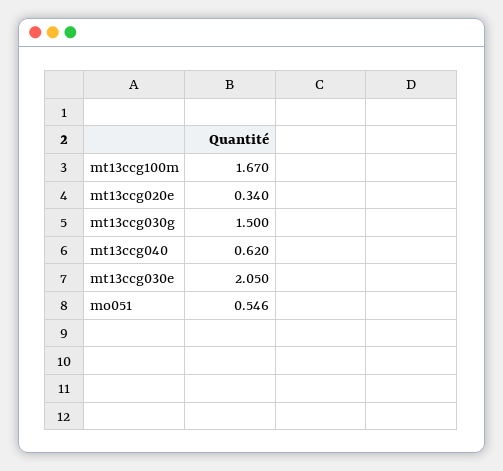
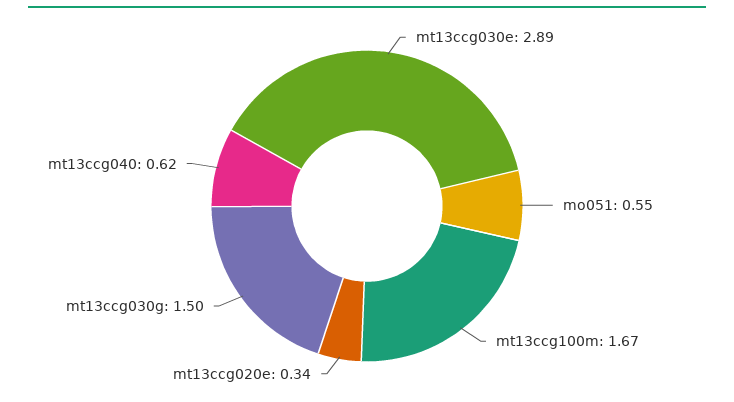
mt13ccg030e: 2.05 -> 2.89

